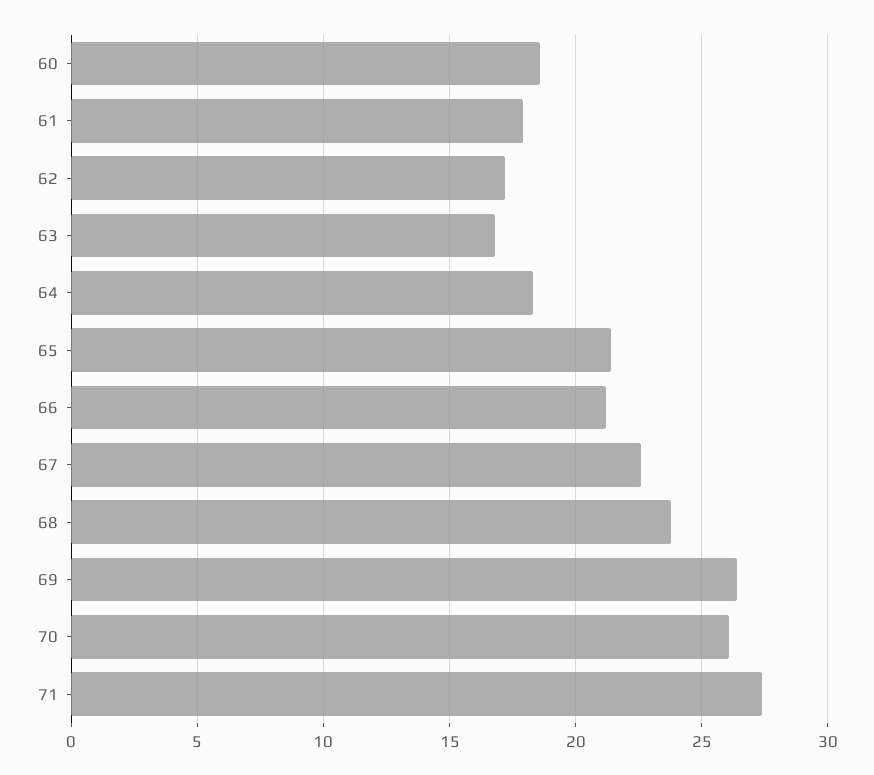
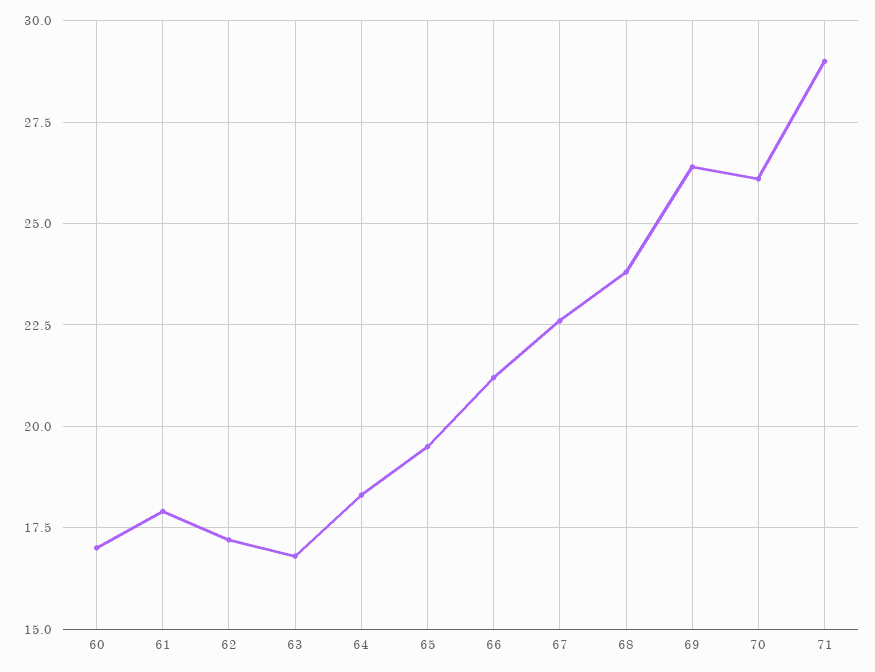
60: 18.5 -> 17
65: 21.5 -> 19.5
71: 27.5 -> 29

